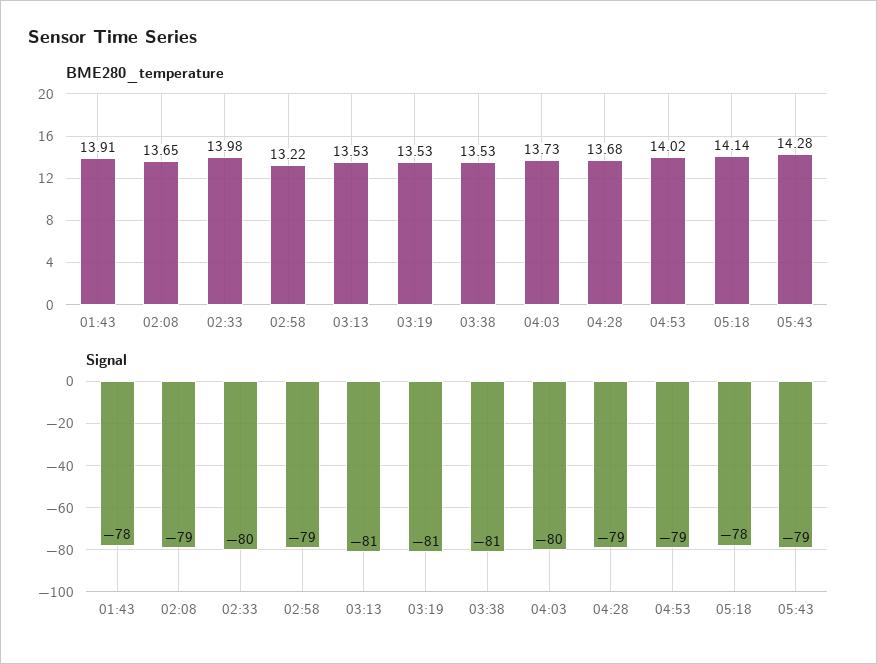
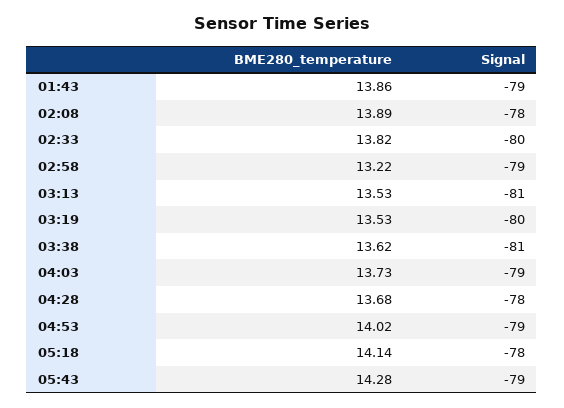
BME280_temperature, 01:43: 13.91 -> 13.86
BME280_temperature, 02:08: 13.65 -> 13.89
BME280_temperature, 02:33: 13.98 -> 13.82
BME280_temperature, 03:38: 13.53 -> 13.62
Signal, 01:43: -78 -> -79
Signal, 02:08: -79 -> -78
Signal, 03:19: -81 -> -80
Signal, 04:03: -80 -> -79
Signal, 04:28: -79 -> -78

